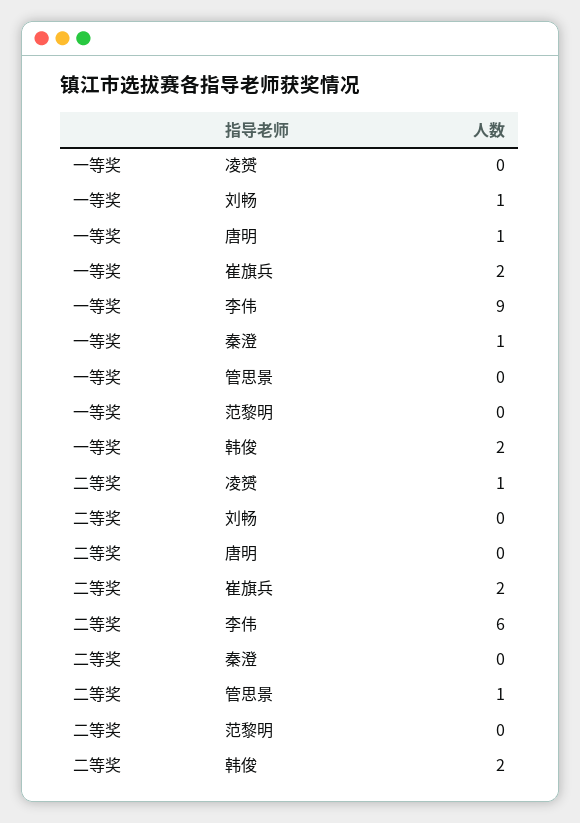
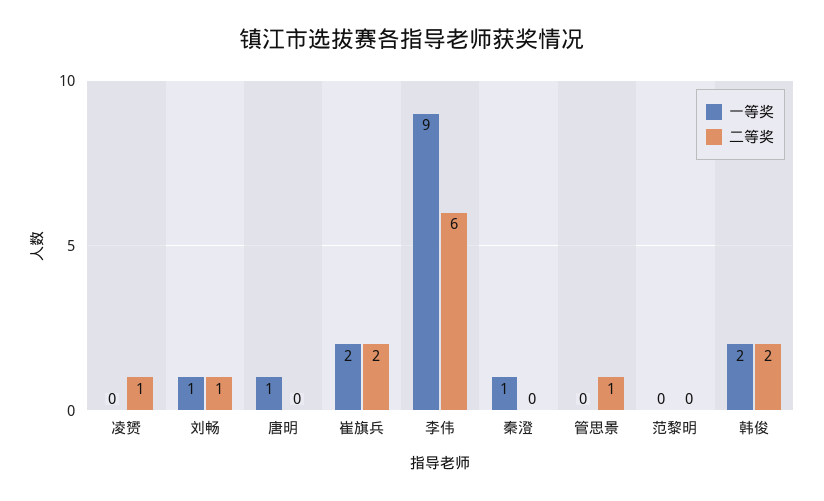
二等奖, 刘畅: 0 -> 1

